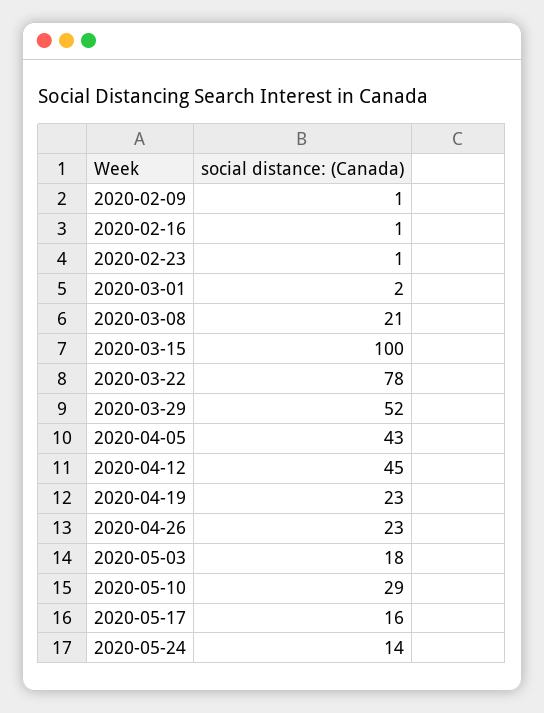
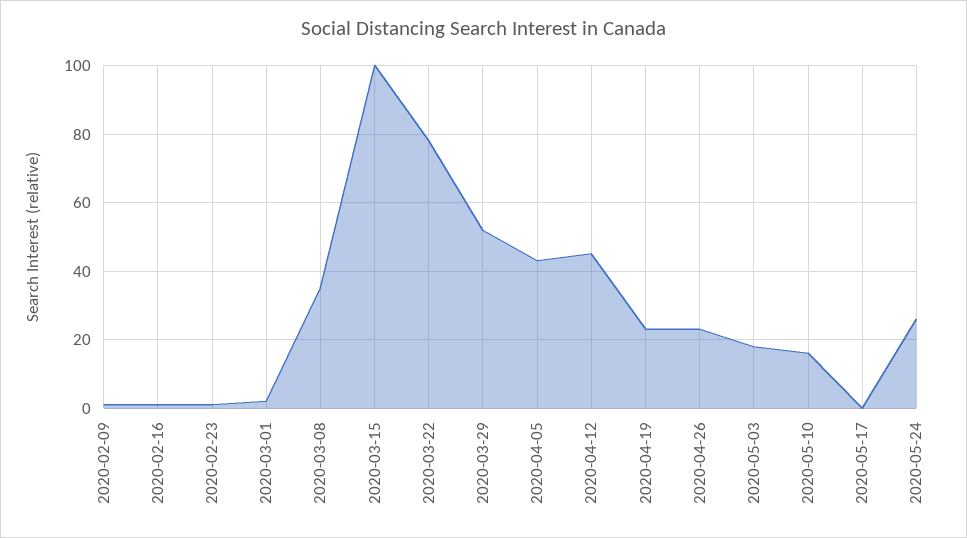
2020-03-08: 21 -> 35
2020-05-10: 29 -> 15
2020-05-17: 16 -> 0
2020-05-24: 14 -> 25

